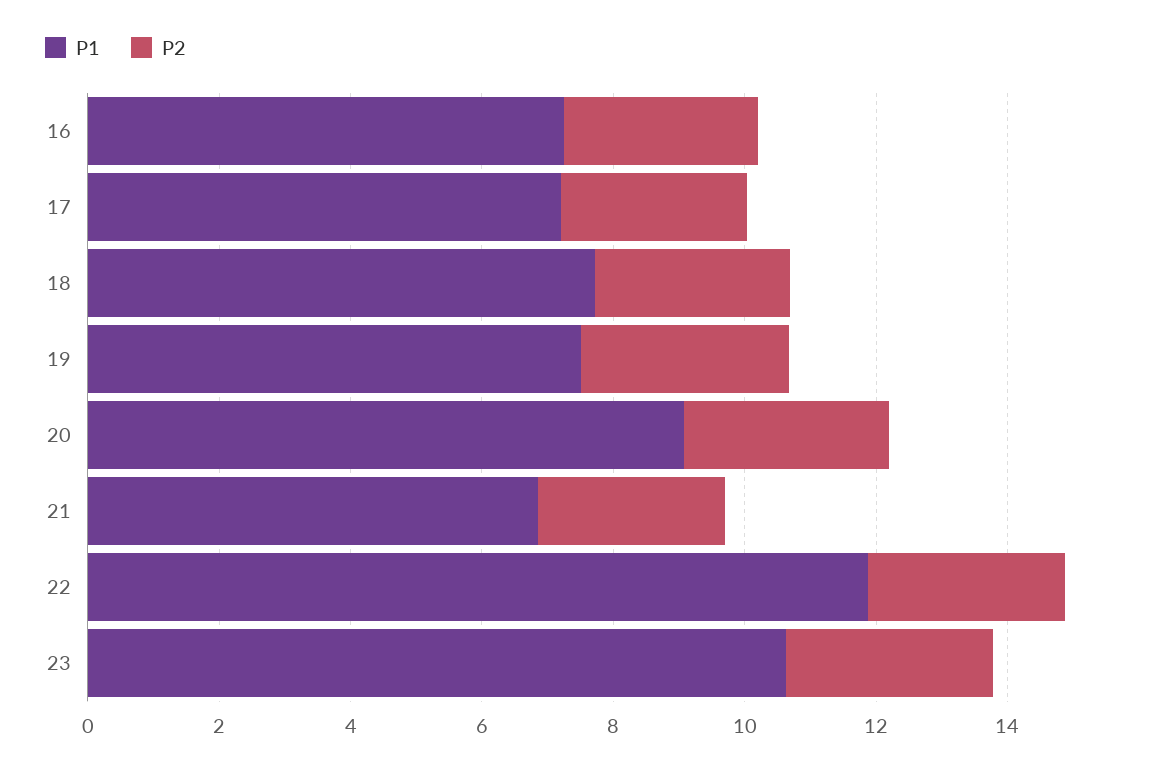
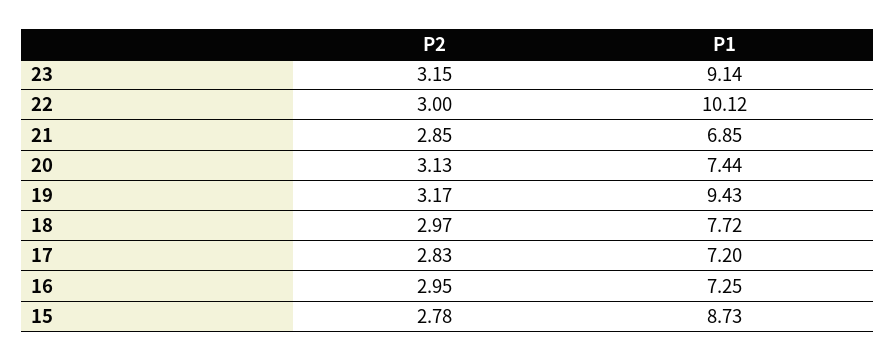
P1, 19: 7.5 -> 9.43
P1, 20: 9 -> 7.44
P1, 22: 12 -> 10.12
P1, 23: 10.5 -> 9.14
P2, 15: none -> 2.78
P1, 15: none -> 8.73

